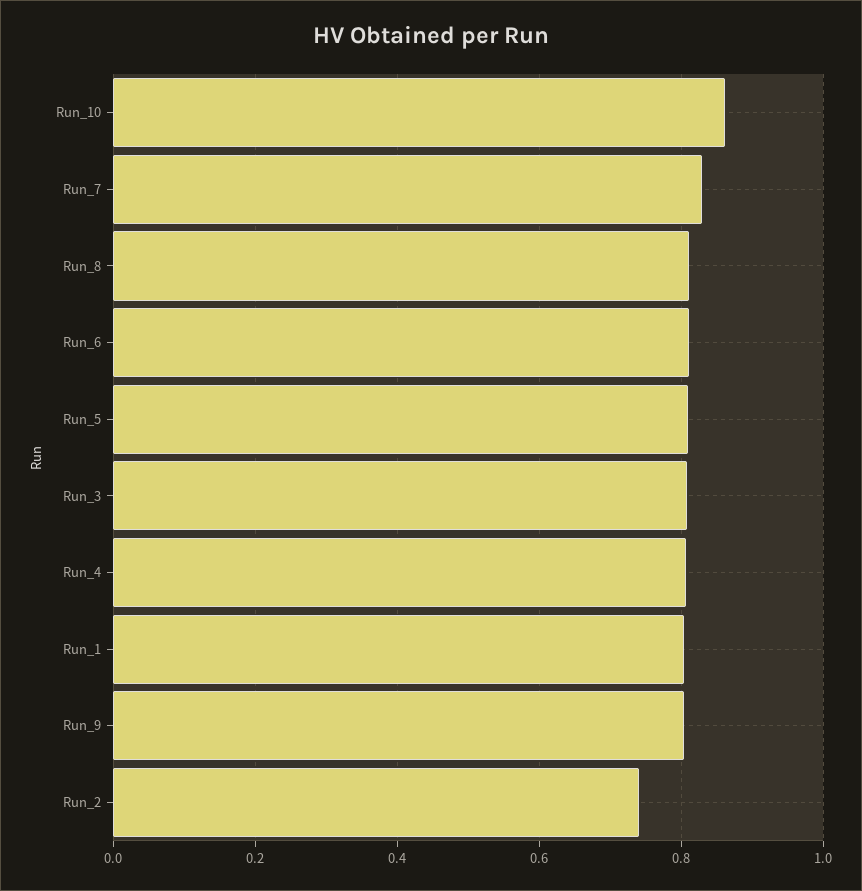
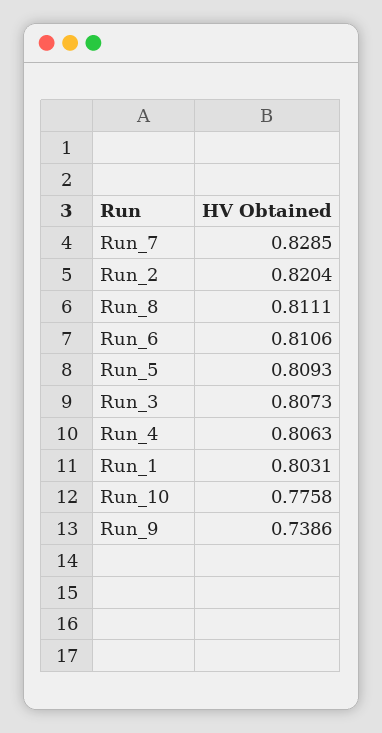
Run_10: 0.86 -> 0.7758
Run_9: 0.8 -> 0.7386
Run_2: 0.74 -> 0.8204

